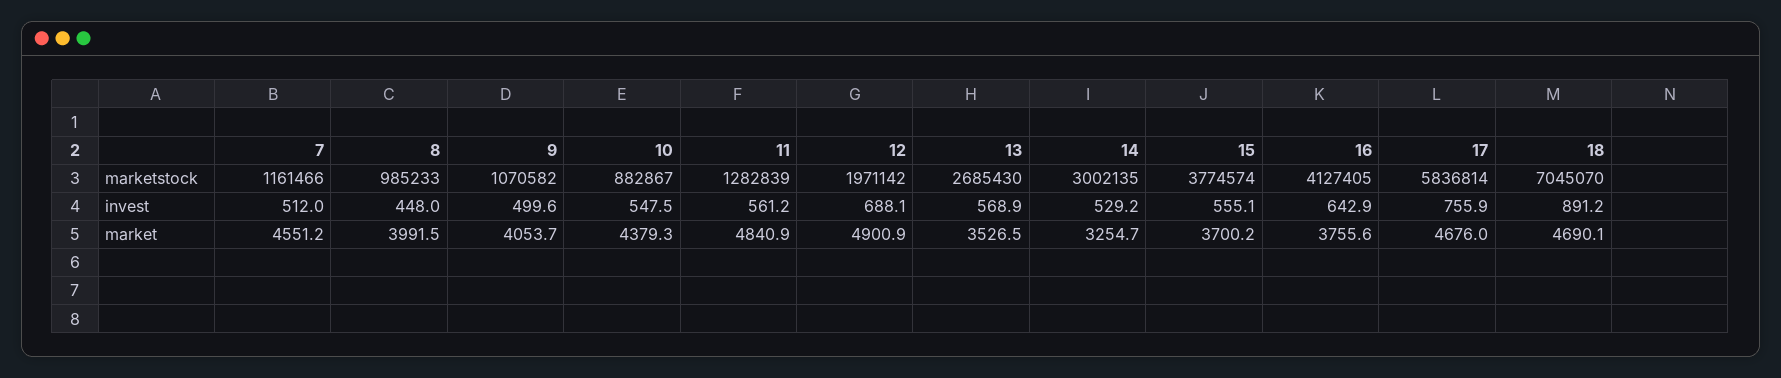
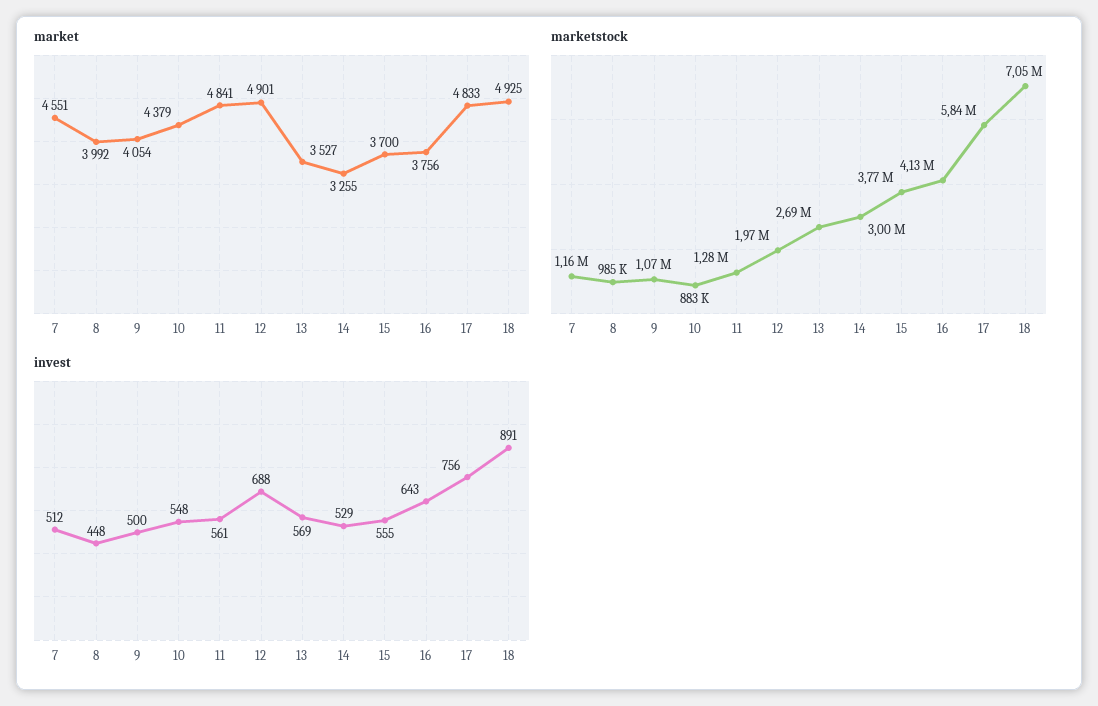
market, 17: 4676 -> 4833
market, 18: 4690.1 -> 4925

